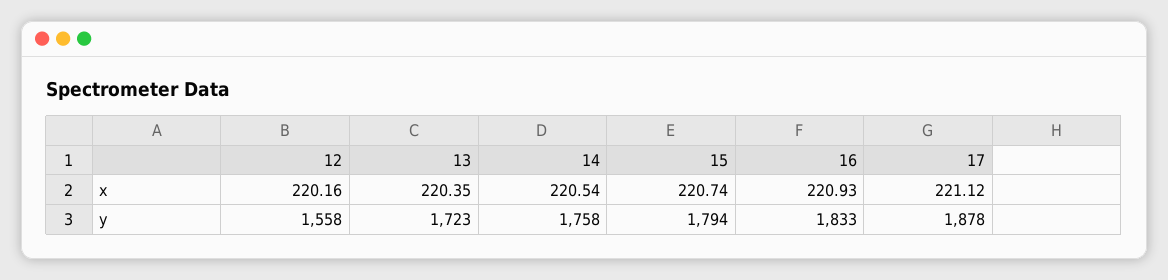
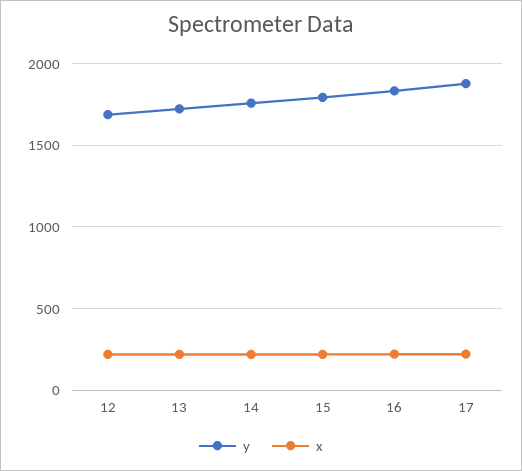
y, 12: 1558 -> 1700

